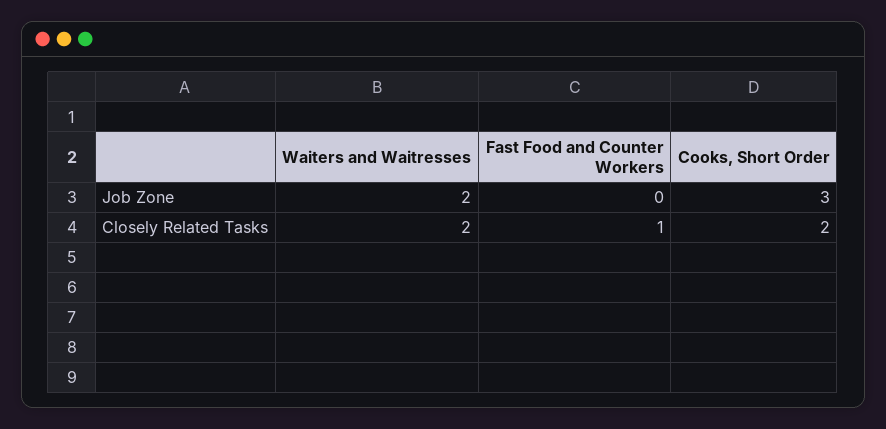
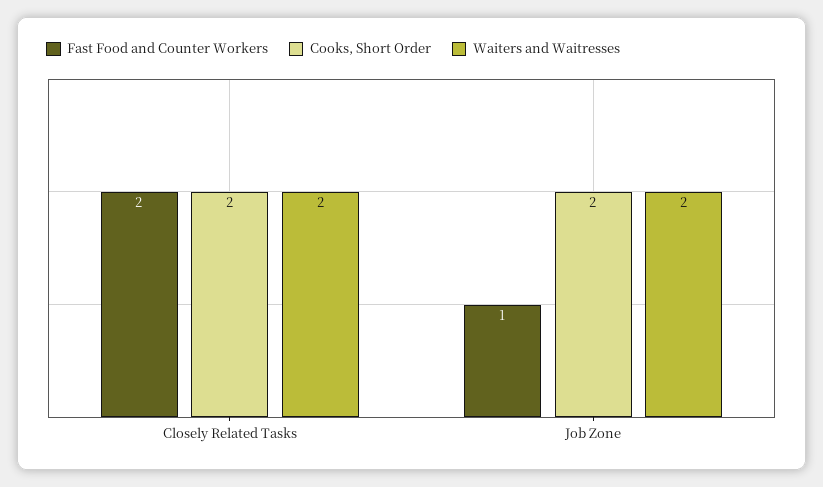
Fast Food and Counter Workers, Job Zone: 0 -> 1
Cooks, Short Order, Job Zone: 3 -> 2
Fast Food and Counter Workers, Closely Related Tasks: 1 -> 2

